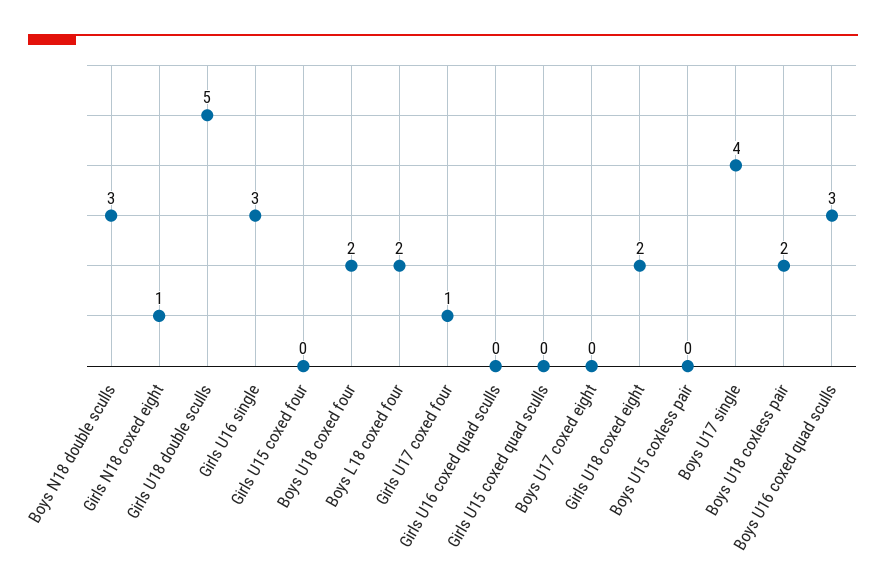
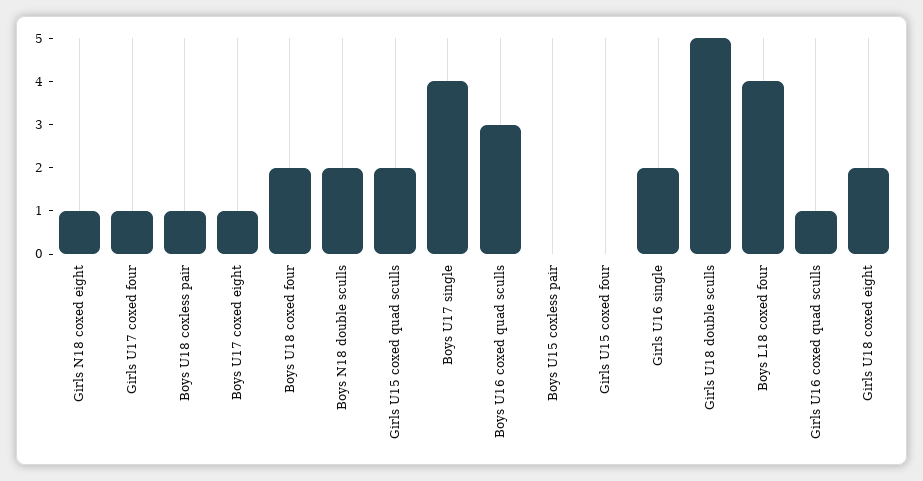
Boys N18 double sculls: 3 -> 2
Girls U16 single: 3 -> 2
Boys L18 coxed four: 2 -> 4
Girls U16 coxed quad sculls: 0 -> 1
Girls U15 coxed quad sculls: 0 -> 2
Boys U17 coxed eight: 0 -> 1
Boys U18 coxless pair: 2 -> 1

